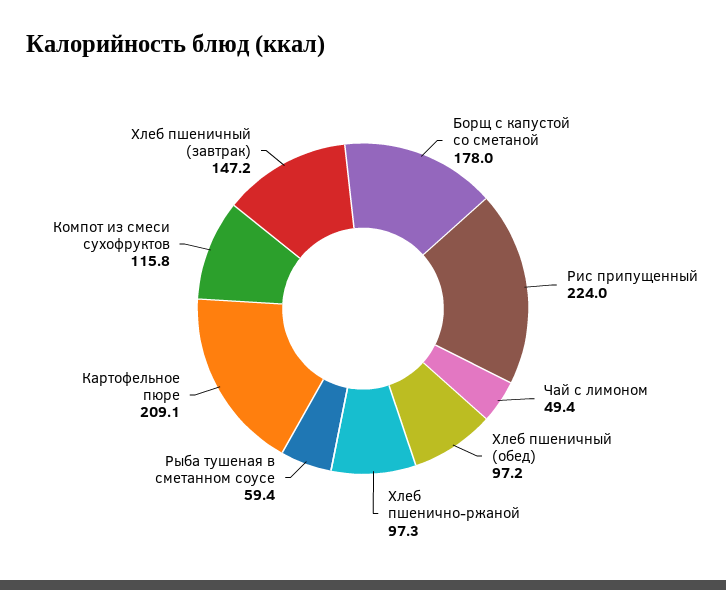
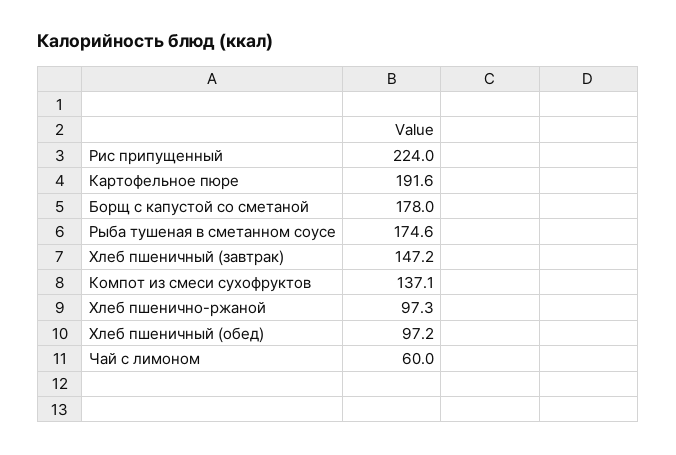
Чай с лимоном: 49.4 -> 60
Рыба тушеная в сметанном соусе: 59.4 -> 174.6
Картофельное пюре: 209.1 -> 191.6
Компот из смеси сухофруктов: 115.8 -> 137.1

